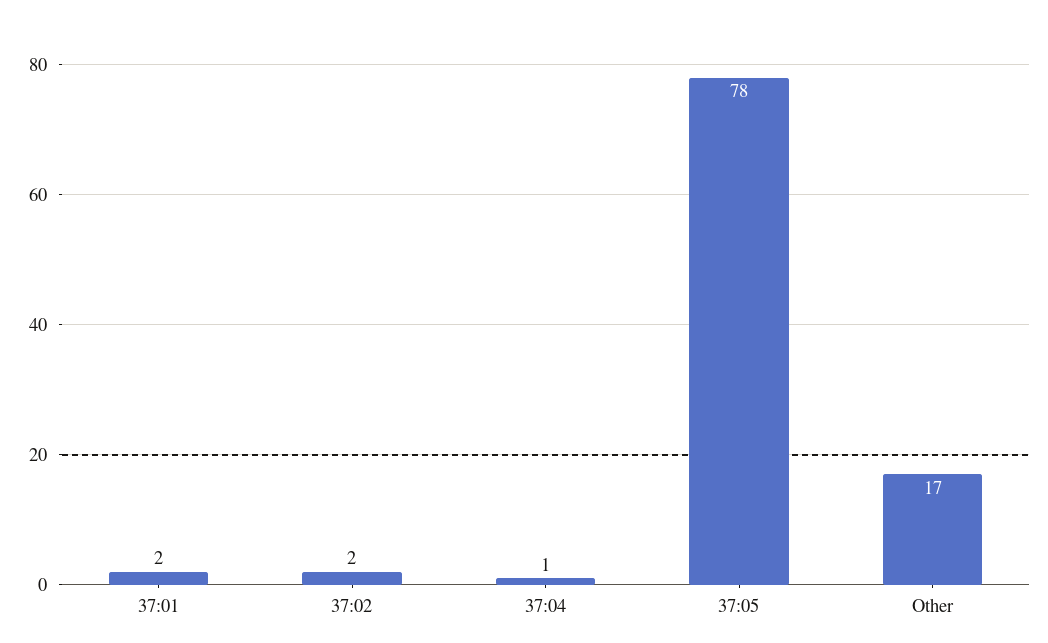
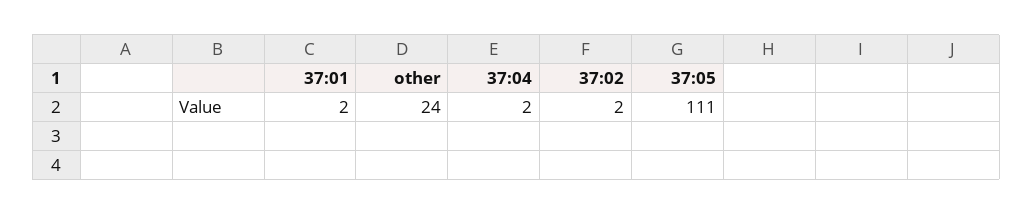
37:04: 1 -> 2
37:05: 78 -> 111
Other: 17 -> 24

